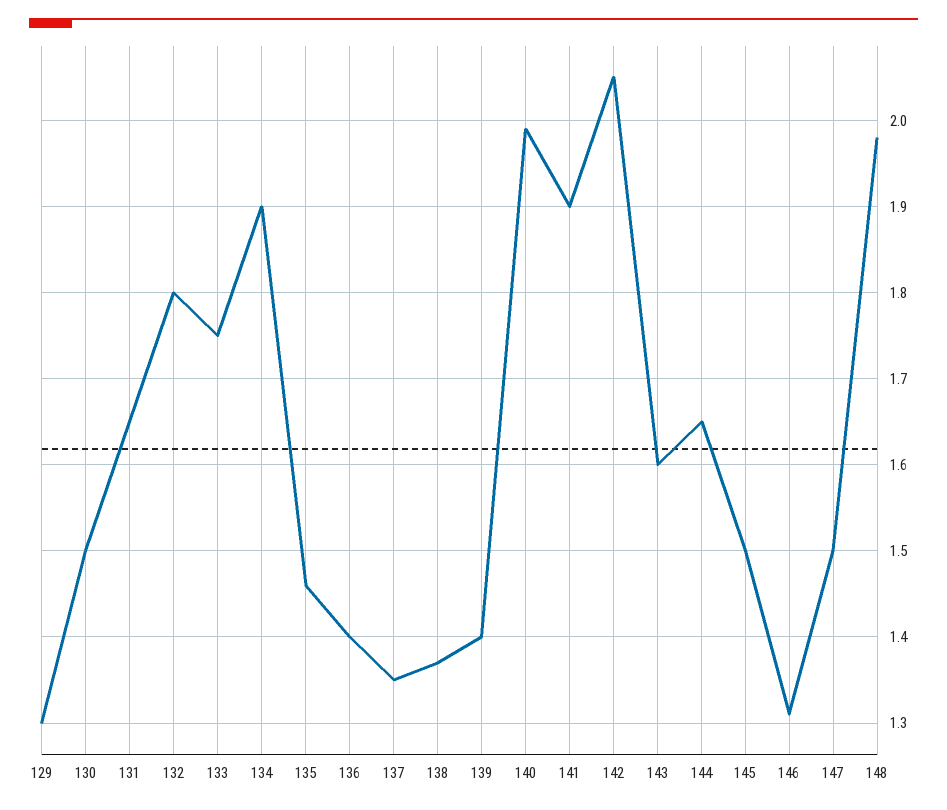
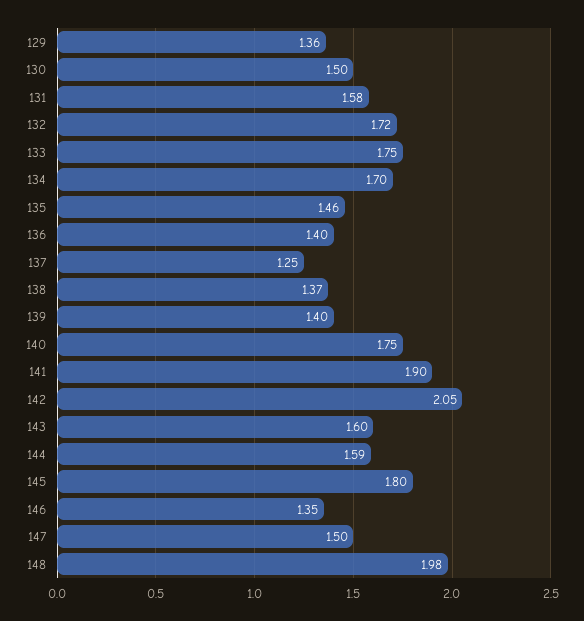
129: 1.3 -> 1.36
131: 1.65 -> 1.58
132: 1.8 -> 1.72
134: 1.9 -> 1.7
137: 1.35 -> 1.25
140: 1.99 -> 1.75
144: 1.65 -> 1.59
145: 1.5 -> 1.8
146: 1.31 -> 1.35

